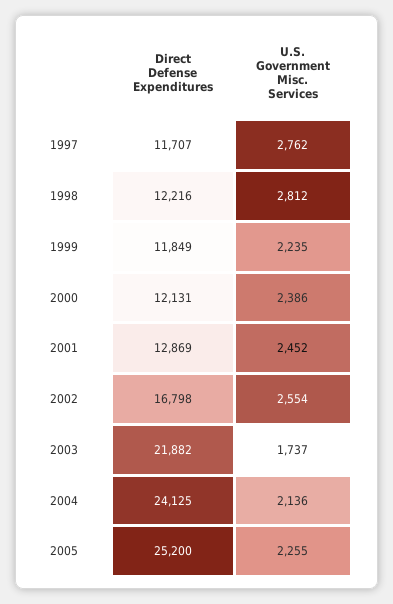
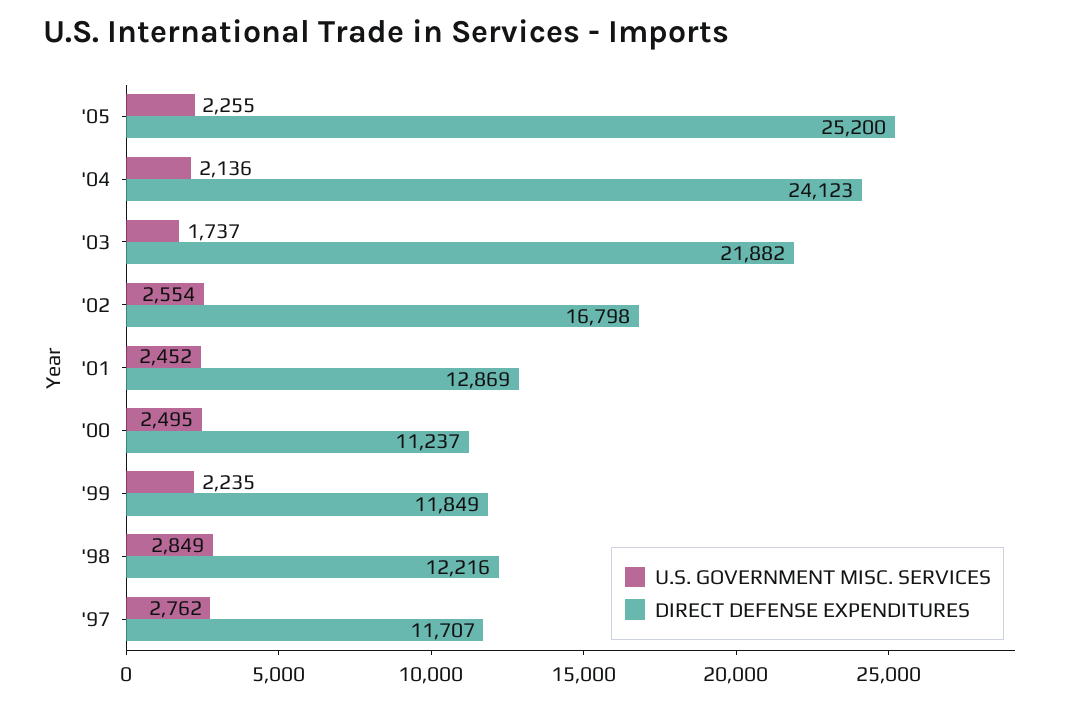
U.S. Government Misc. Services, 1998: 2812 -> 2849
Direct Defense Expenditures, 2000: 12131 -> 11237
U.S. Government Misc. Services, 2000: 2386 -> 2495
Direct Defense Expenditures, 2004: 24125 -> 24123

